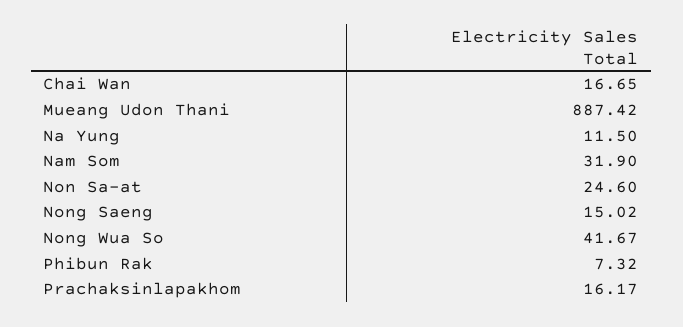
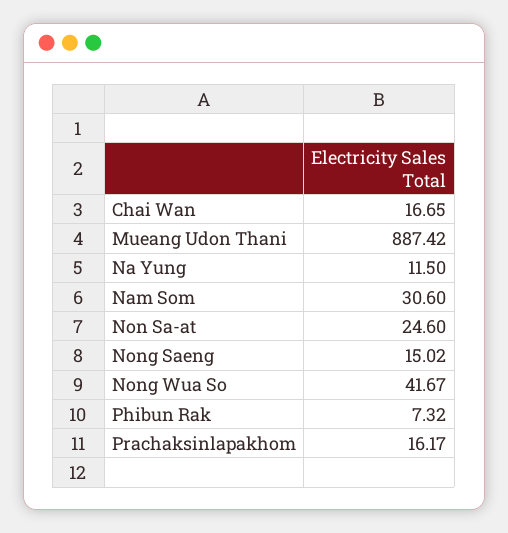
Nam Som: 31.9 -> 30.6

